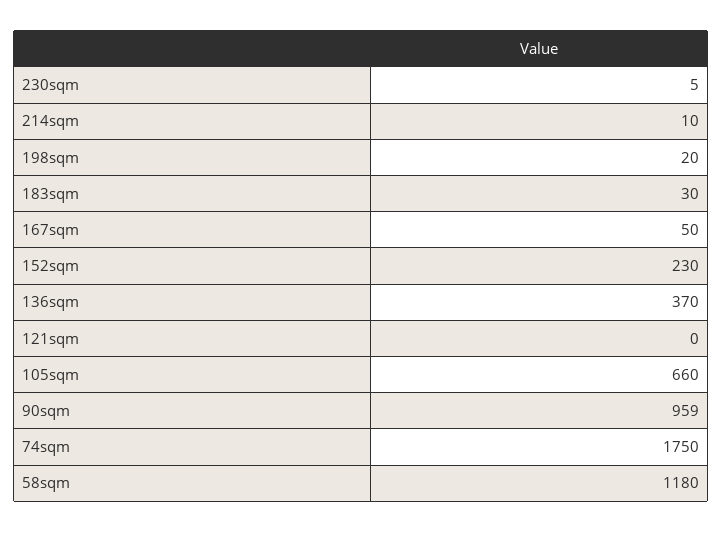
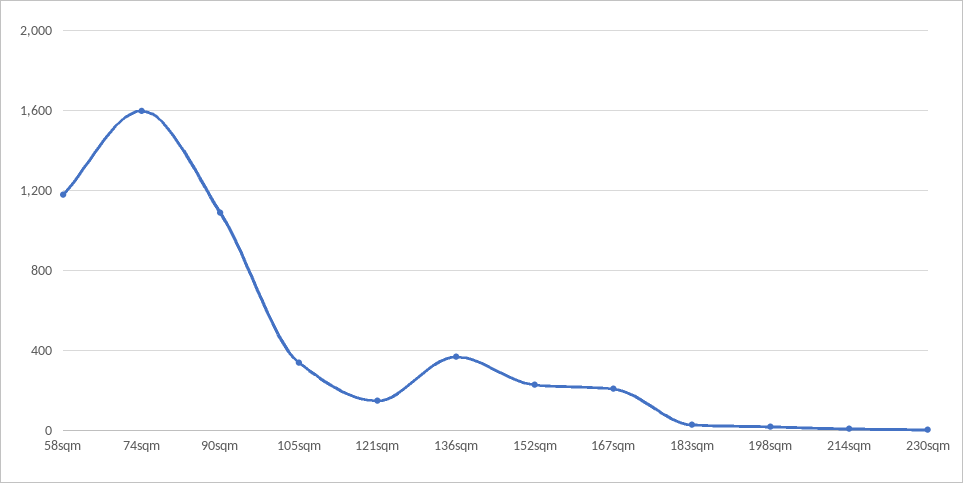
167sqm: 50 -> 200
121sqm: 0 -> 150
105sqm: 660 -> 350
90sqm: 959 -> 1100
74sqm: 1750 -> 1600

